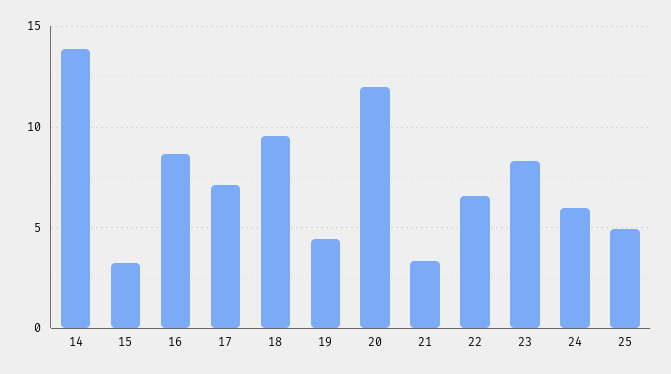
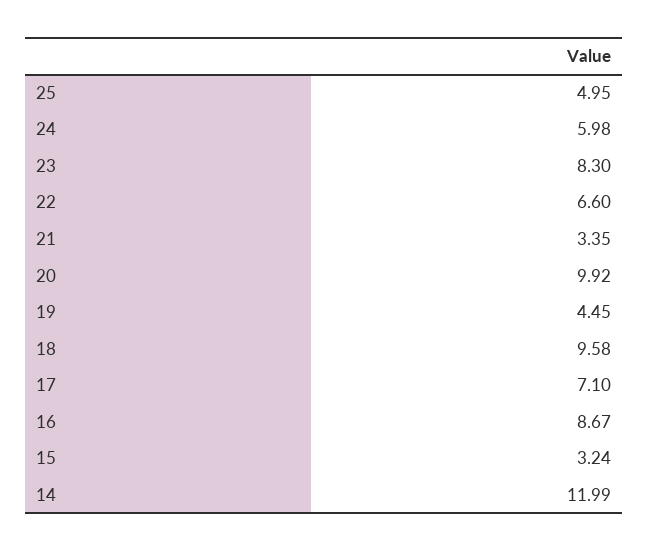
14: 14 -> 11.99
20: 12 -> 9.92

